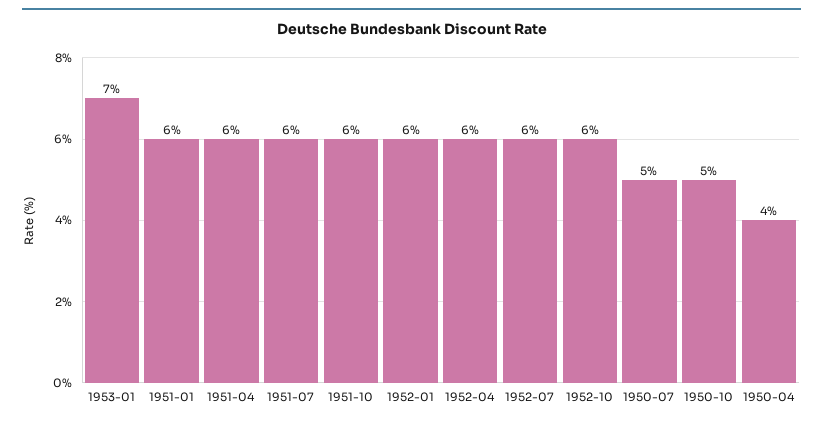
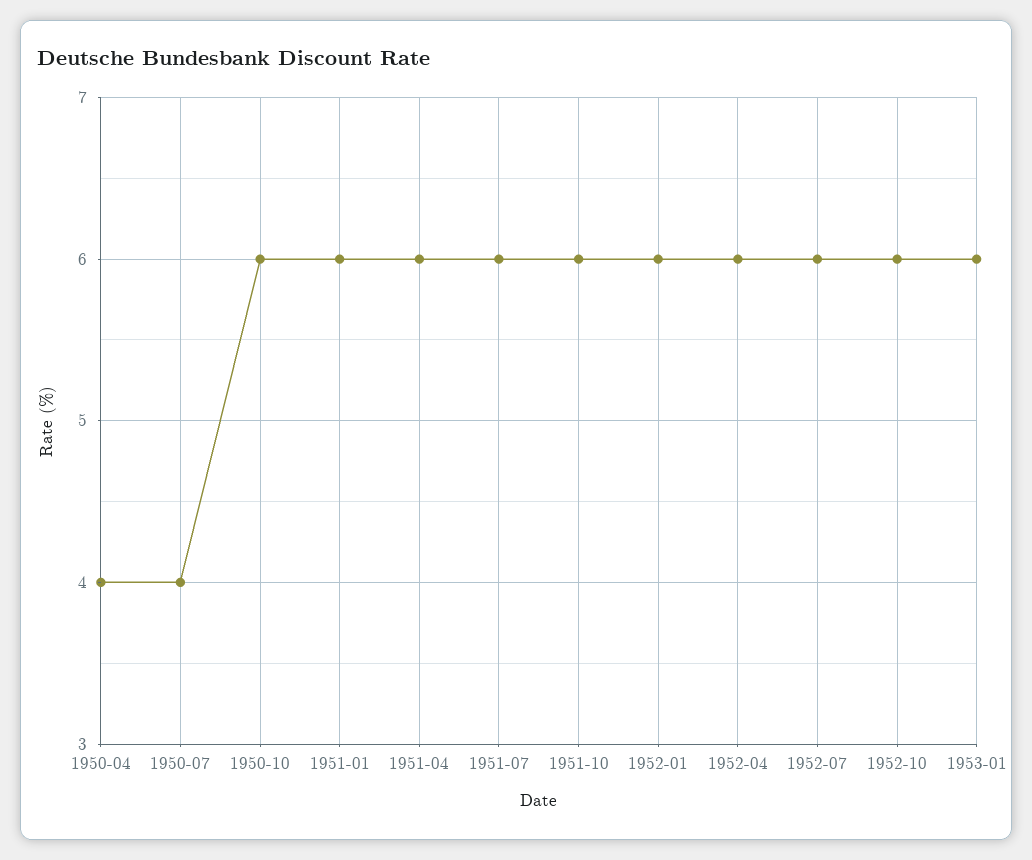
1953-01: 7 -> 6
1950-07: 5 -> 4
1950-10: 5 -> 6

